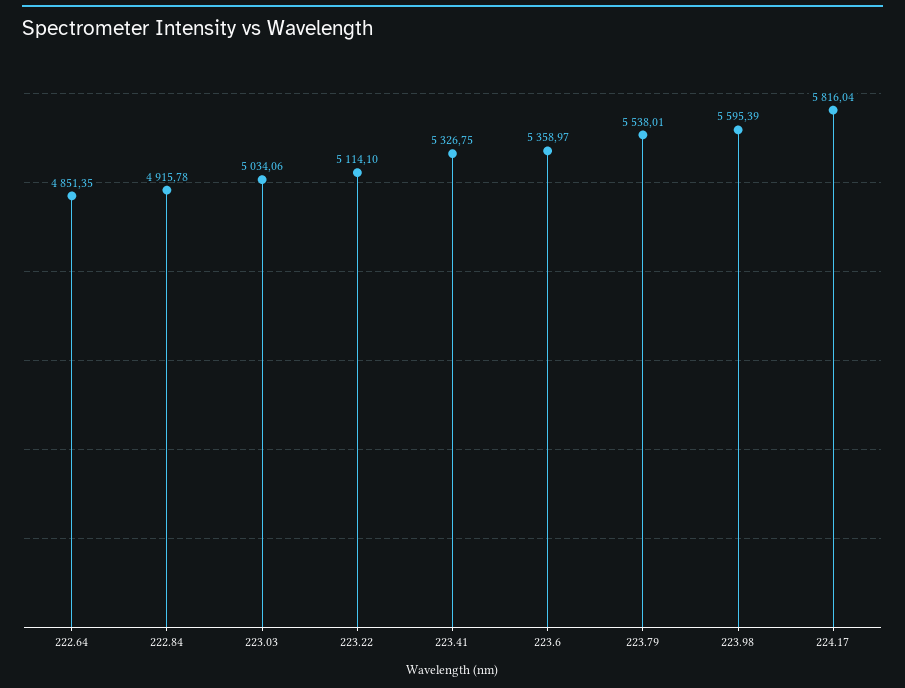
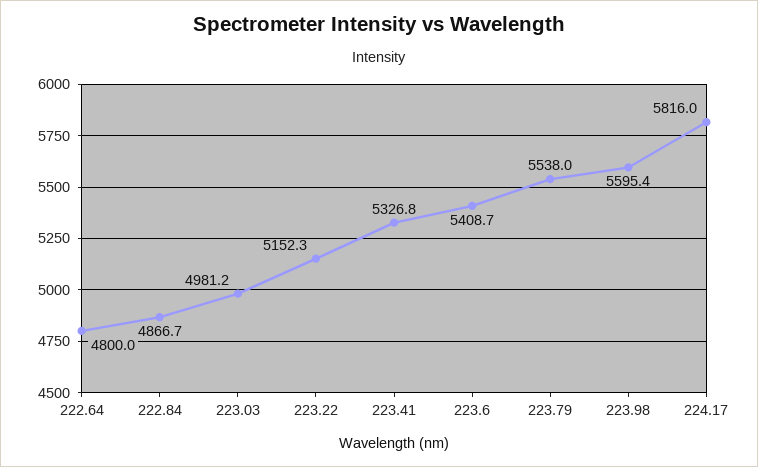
222.64: 4851.35 -> 4800
222.84: 4915.78 -> 4866.7
223.03: 5034.06 -> 4981.2
223.22: 5114.1 -> 5152.3
223.6: 5358.97 -> 5408.7

